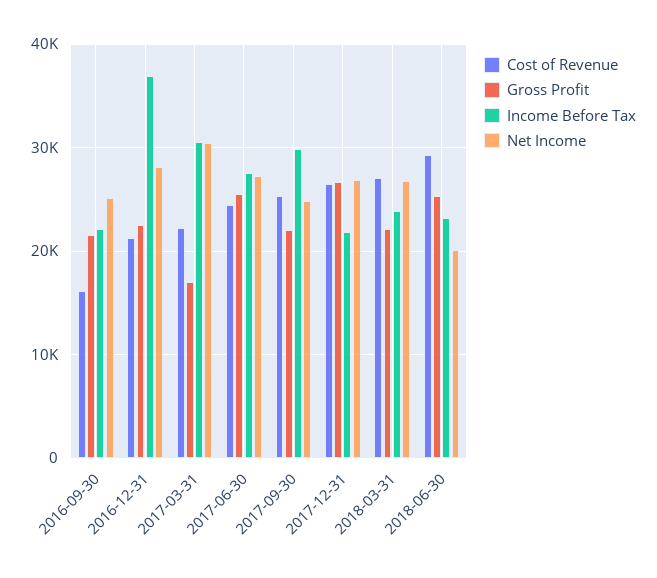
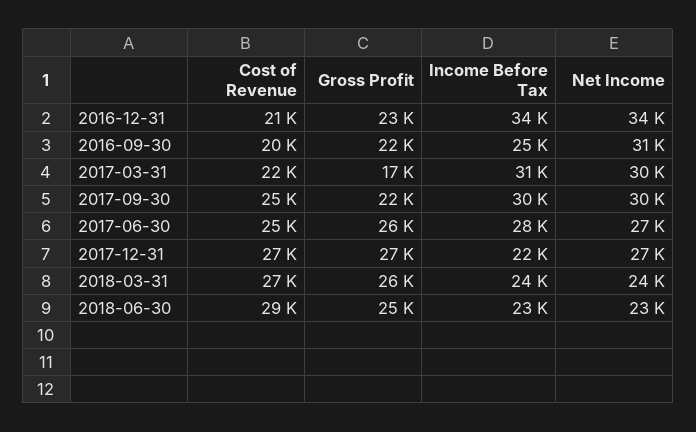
Cost of Revenue, 2016-09-30: 16000 -> 20000
Income Before Tax, 2016-09-30: 22000 -> 25000
Net Income, 2016-09-30: 25000 -> 31000
Income Before Tax, 2016-12-31: 37000 -> 34000
Net Income, 2016-12-31: 28000 -> 34000
Net Income, 2017-09-30: 25000 -> 30000
Gross Profit, 2018-03-31: 22000 -> 26000
Net Income, 2018-03-31: 27000 -> 24000
Net Income, 2018-06-30: 20000 -> 23000

